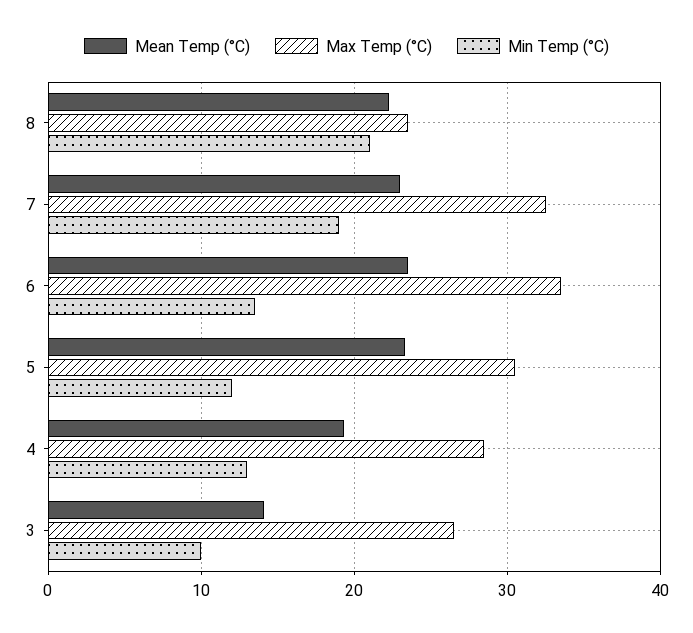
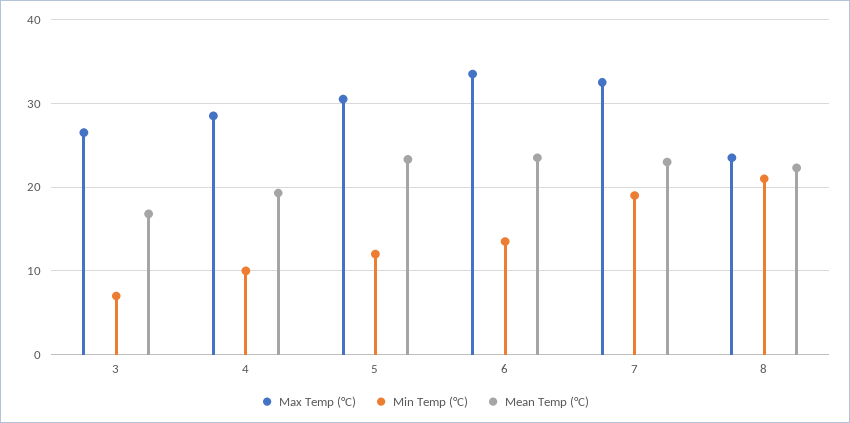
Min Temp (°C), 4: 13 -> 10
Mean Temp (°C), 3: 14 -> 17
Min Temp (°C), 3: 10 -> 7

